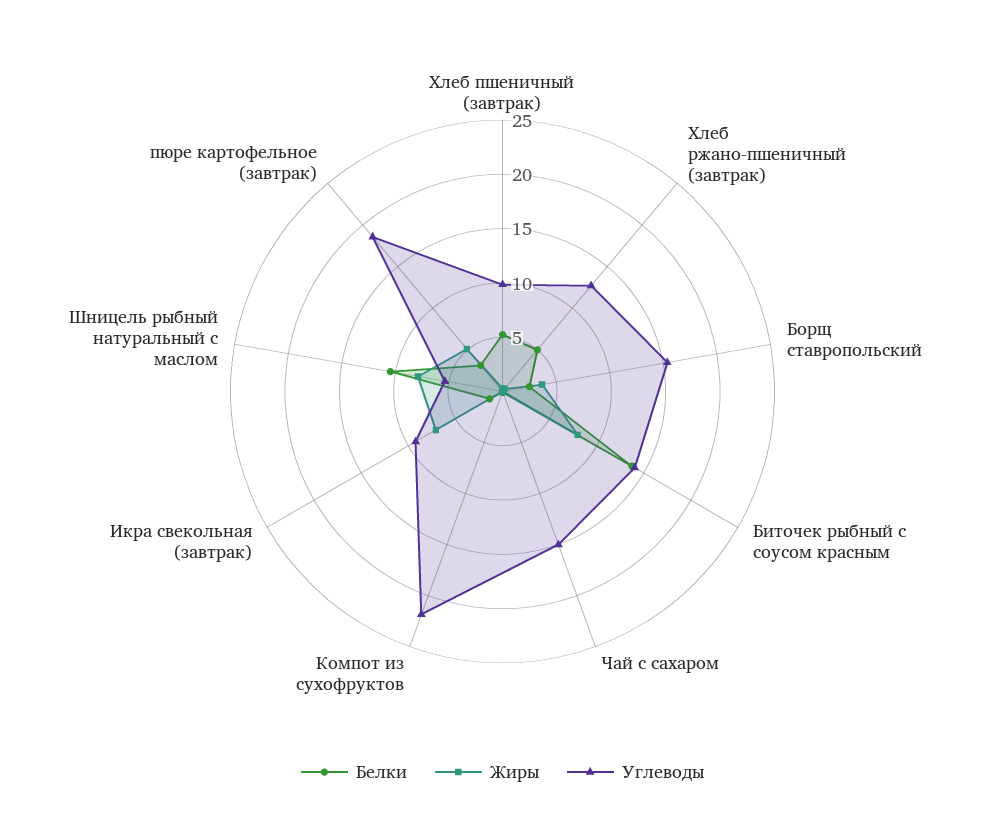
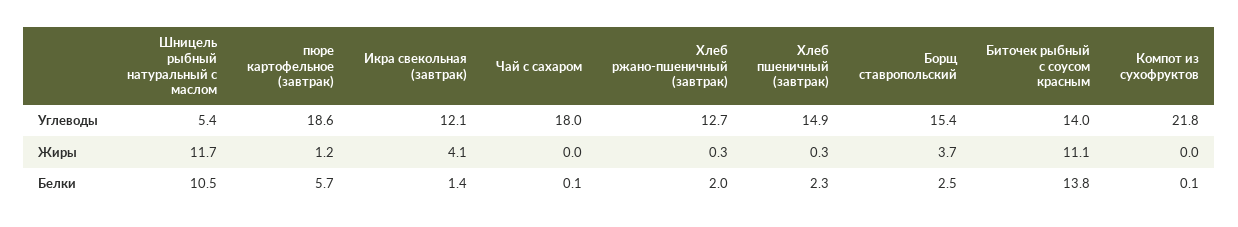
Белки, Хлеб пшеничный (завтрак): 5 -> 2.3
Углеводы, Хлеб пшеничный (завтрак): 10 -> 14.9
Белки, Хлеб ржано-пшеничный (завтрак): 5 -> 2
Жиры, Биточек рыбный с соусом красным: 8 -> 11.1
Углеводы, Чай с сахаром: 15 -> 18
Жиры, Икра свекольная (завтрак): 7 -> 4.1
Углеводы, Икра свекольная (завтрак): 9 -> 12.1
Жиры, Шницель рыбный натуральный с маслом: 8 -> 11.7
Белки, пюре картофельное (завтрак): 3 -> 5.7
Жиры, пюре картофельное (завтрак): 5 -> 1.2

